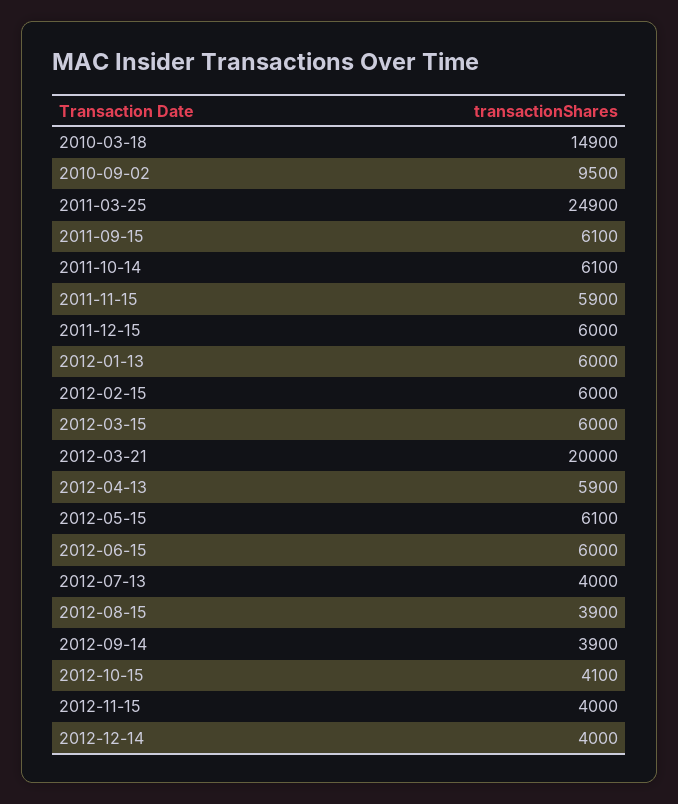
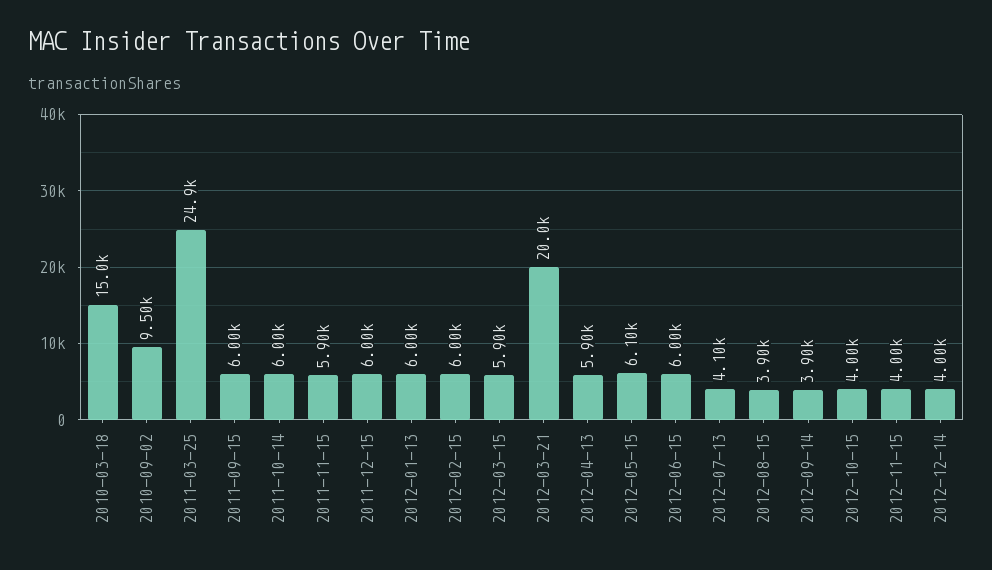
2010-03-18: 14900 -> 15000
2011-09-15: 6100 -> 6000
2011-10-14: 6100 -> 6000
2012-03-15: 6000 -> 5900
2012-07-13: 4000 -> 4100
2012-10-15: 4100 -> 4000

